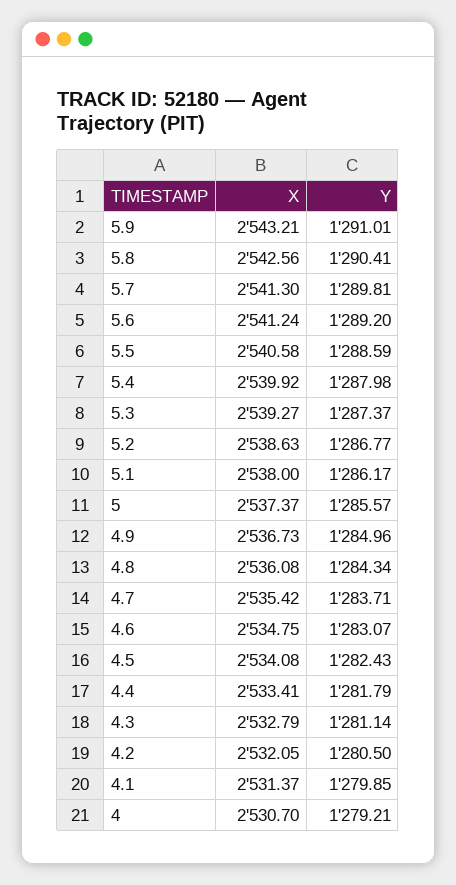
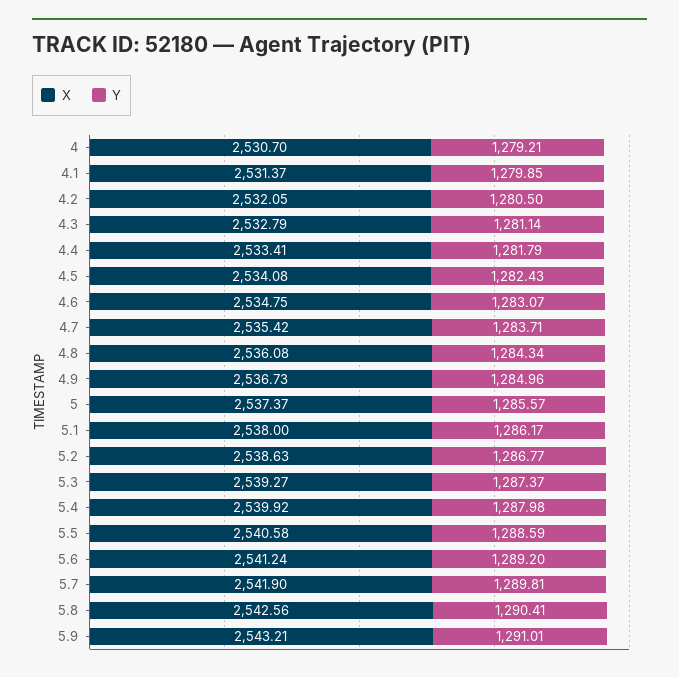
X, 5.7: 2541.3 -> 2541.9

